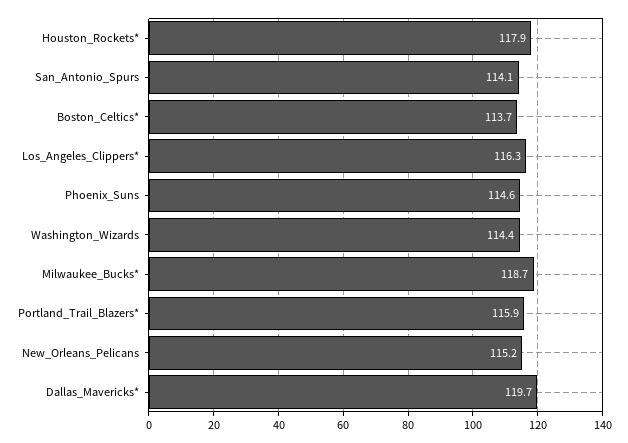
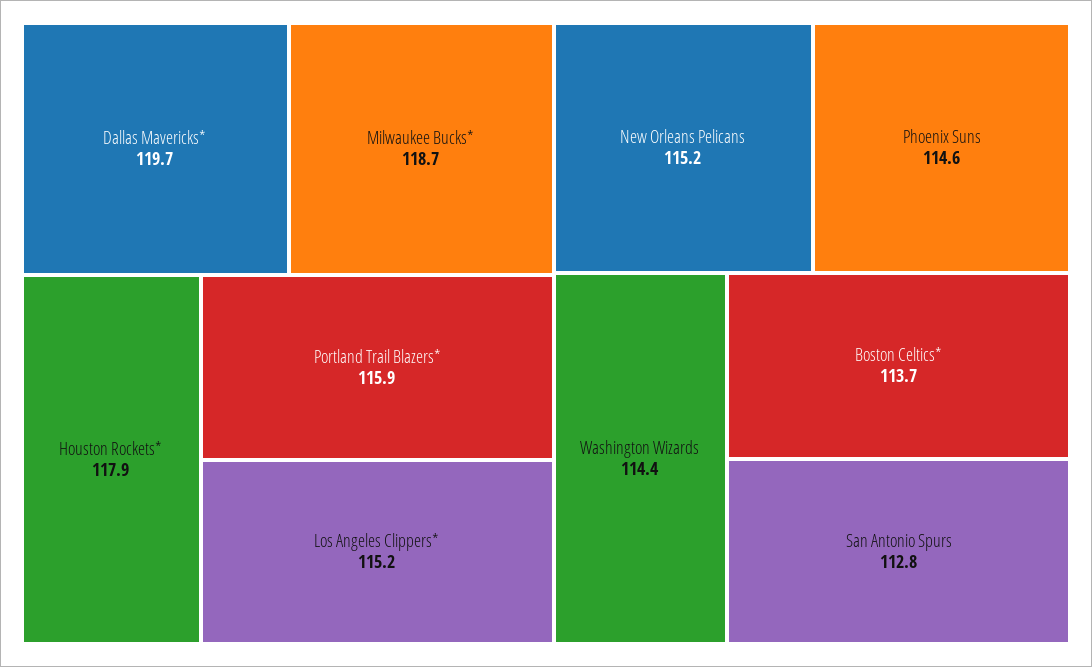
San_Antonio_Spurs: 114.1 -> 112.8
Los_Angeles_Clippers*: 116.3 -> 115.2

